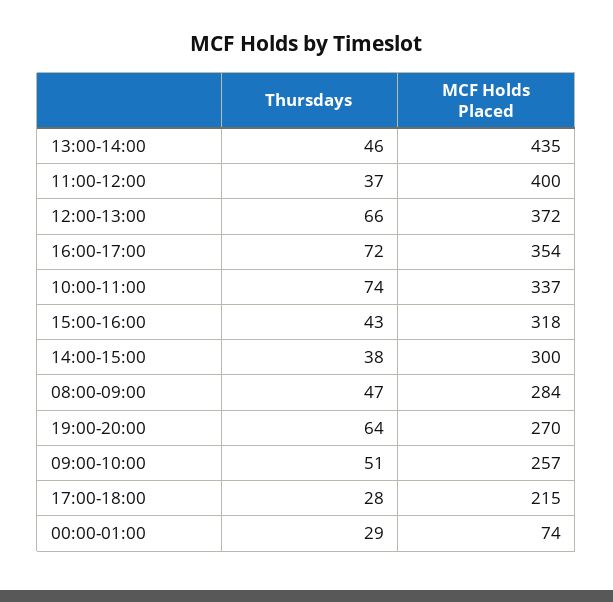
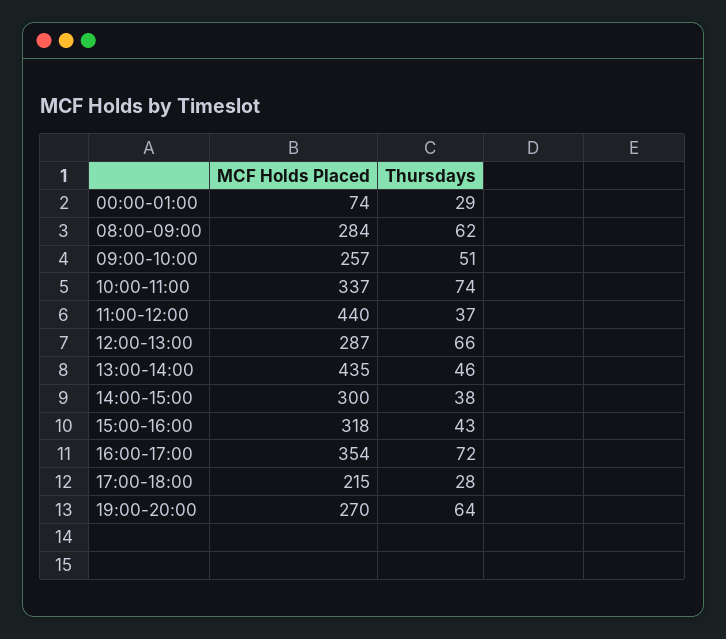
MCF Holds Placed, 11:00-12:00: 400 -> 440
MCF Holds Placed, 12:00-13:00: 372 -> 287
Thursdays, 08:00-09:00: 47 -> 62

